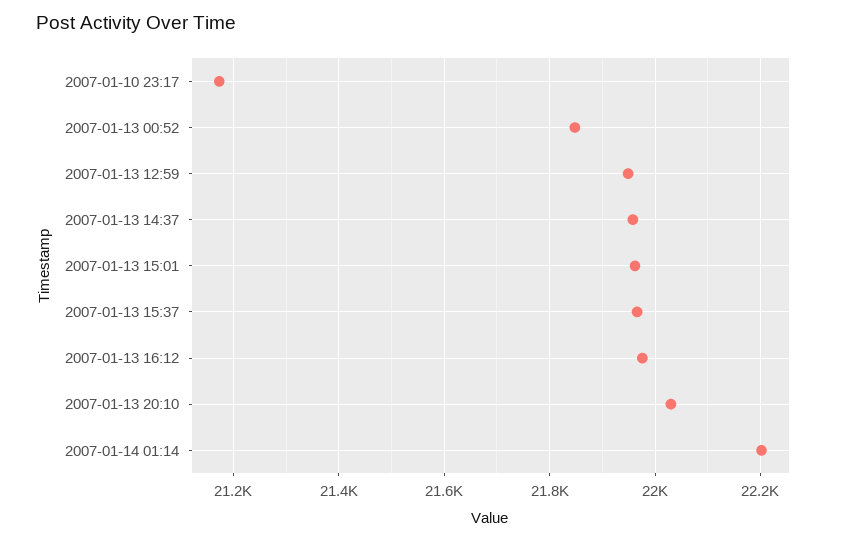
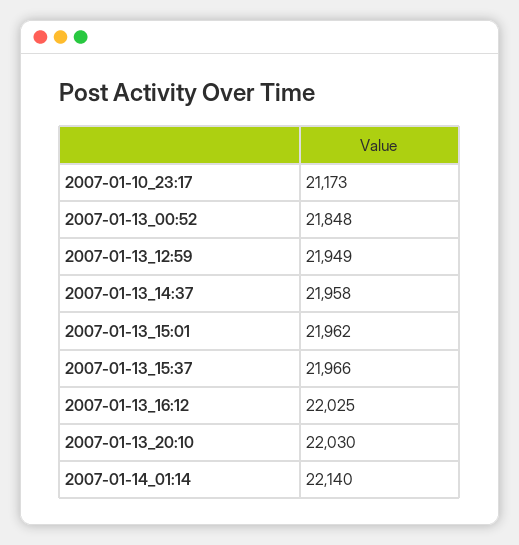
2007-01-13 16:12: 21980 -> 22025
2007-01-14 01:14: 22200 -> 22140

